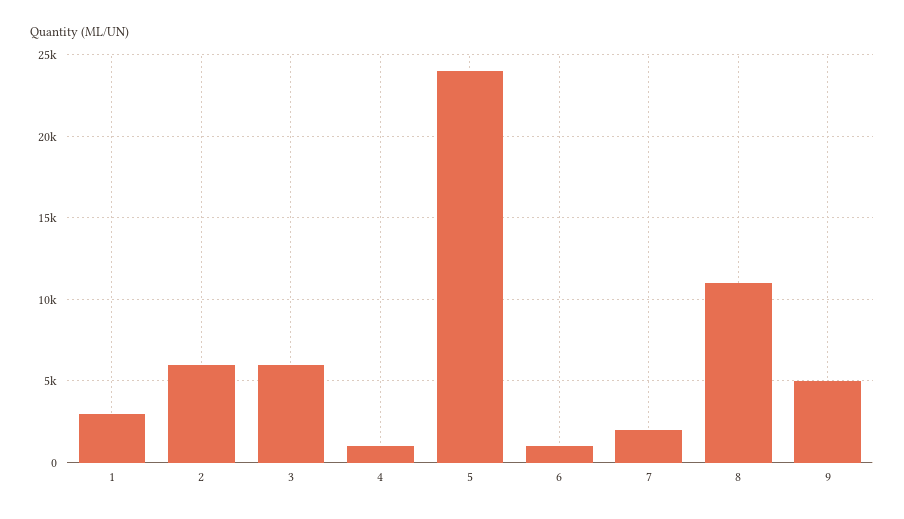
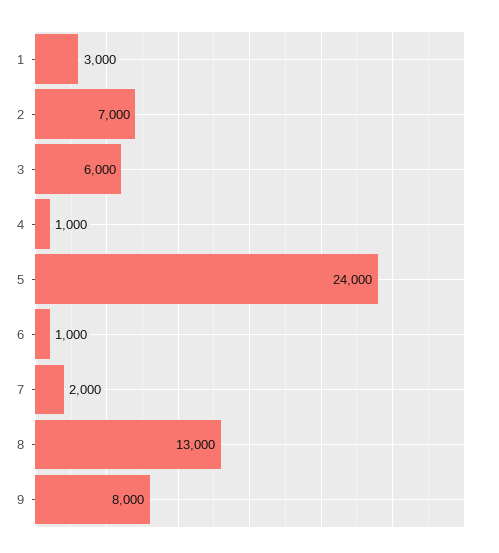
2: 6000 -> 7000
8: 11000 -> 13000
9: 5000 -> 8000

